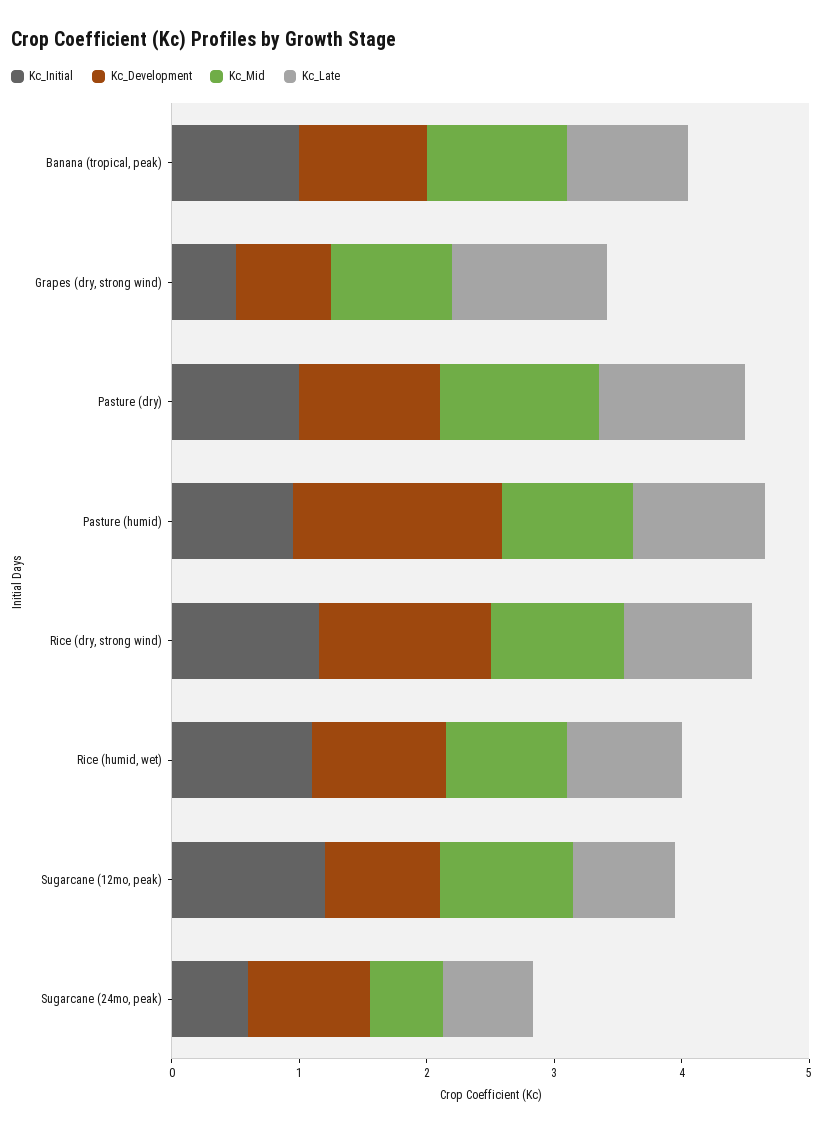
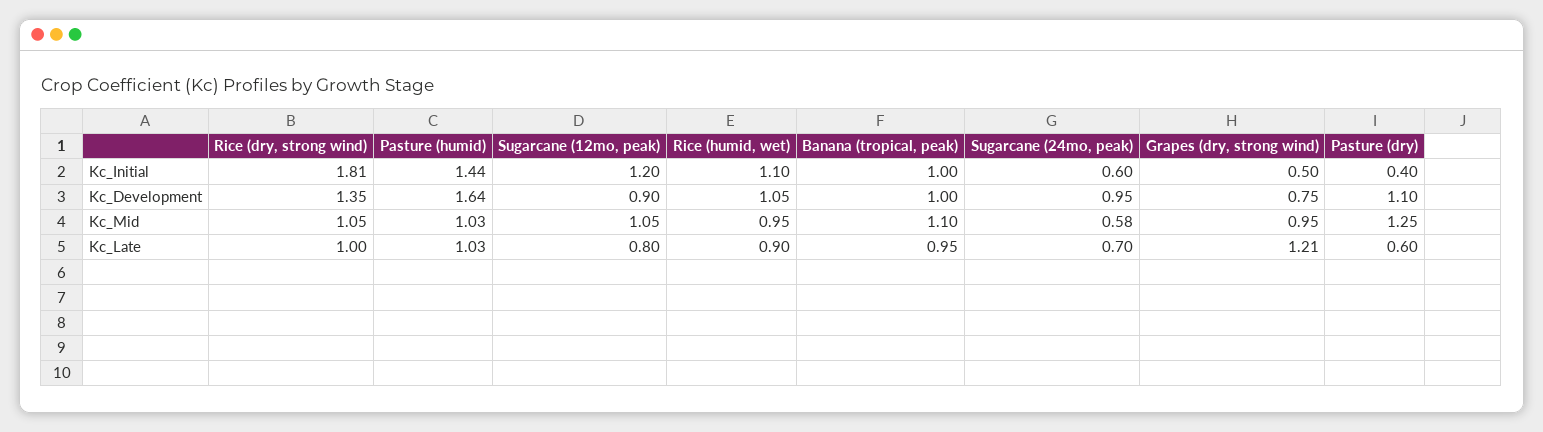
Kc_Initial, Pasture (dry): 1 -> 0.4
Kc_Late, Pasture (dry): 1.2 -> 0.6
Kc_Initial, Pasture (humid): 1 -> 1.44
Kc_Initial, Rice (dry, strong wind): 1.2 -> 1.81

